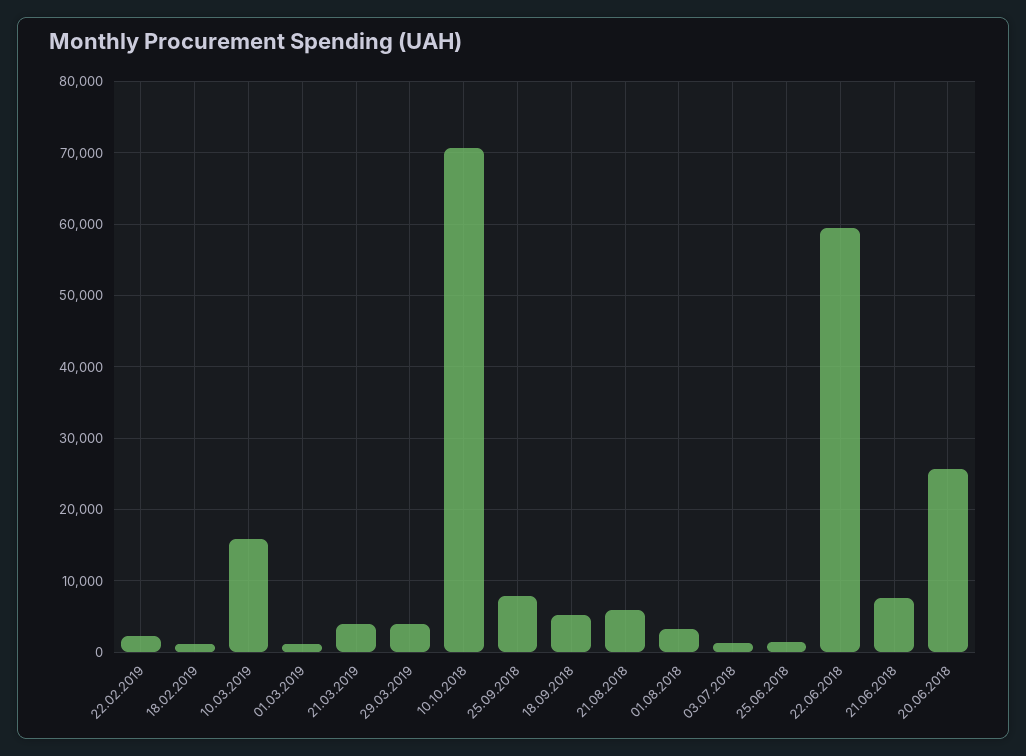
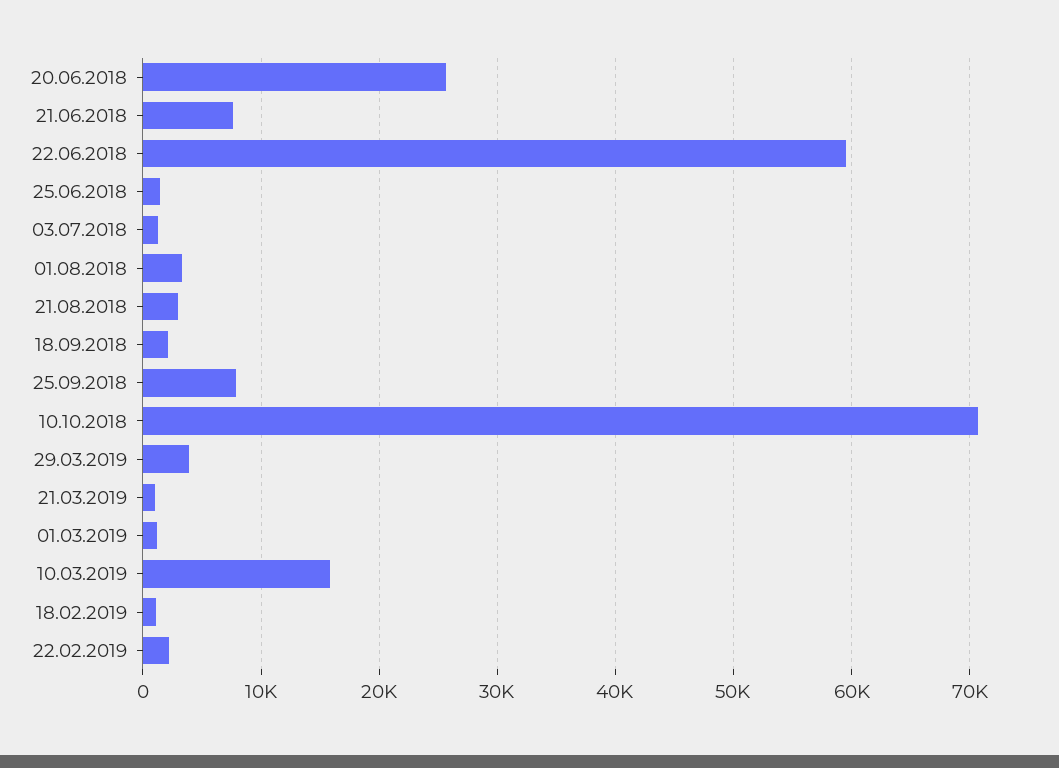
21.03.2019: 4000 -> 1000
18.09.2018: 5000 -> 2000
21.08.2018: 6000 -> 3000

